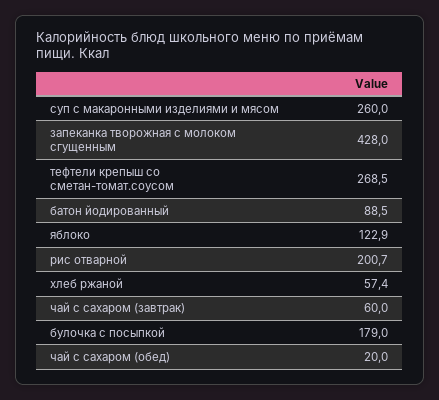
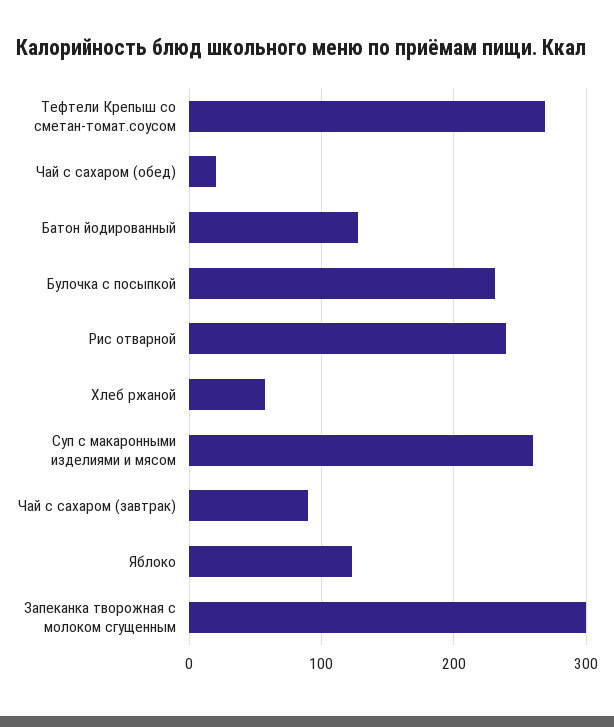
запеканка творожная с молоком сгущенным: 428 -> 300
батон йодированный: 88.5 -> 130
рис отварной: 200.7 -> 240
чай с сахаром (завтрак): 60 -> 90
булочка с посыпкой: 179 -> 230

